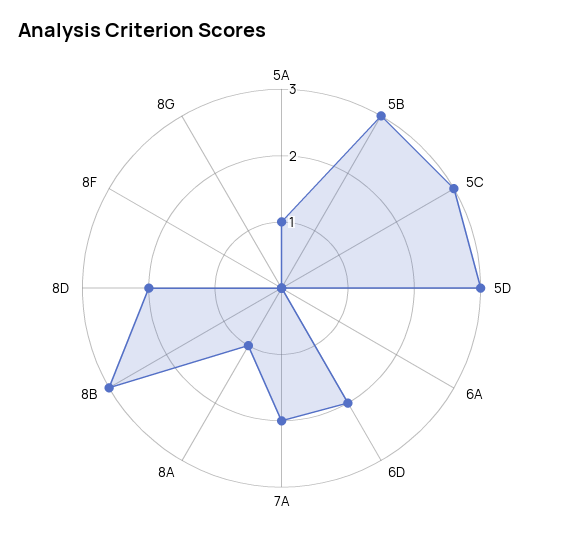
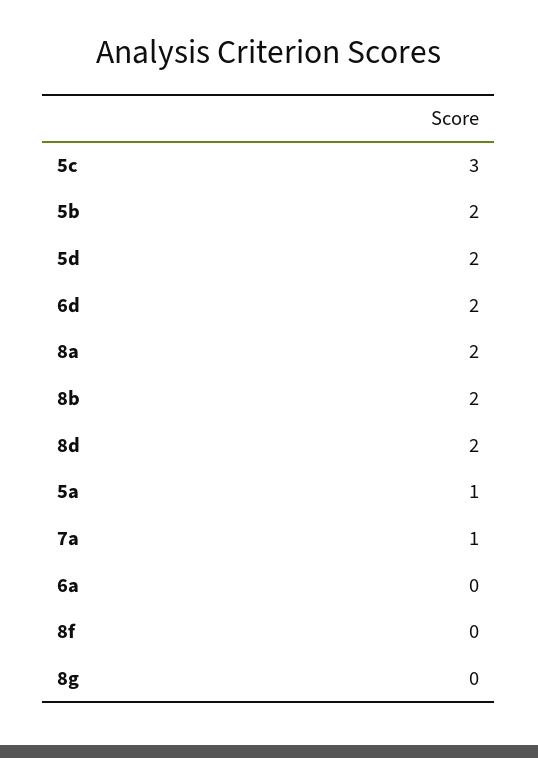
5B: 3 -> 2
5D: 3 -> 2
7A: 2 -> 1
8A: 1 -> 2
8B: 3 -> 2

